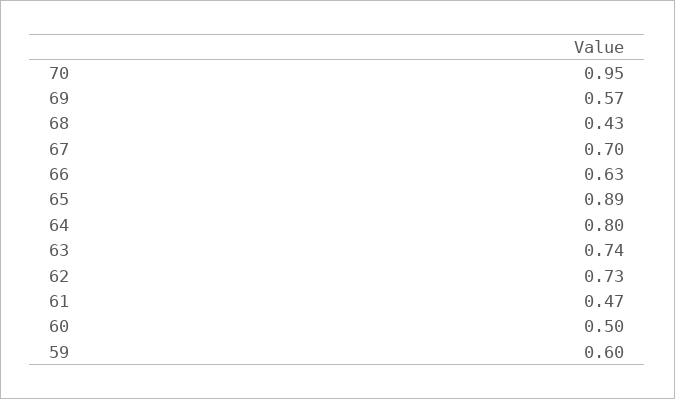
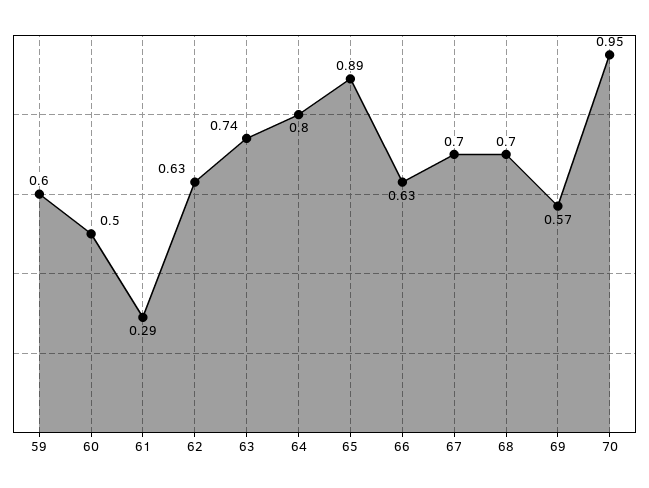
68: 0.43 -> 0.7
62: 0.73 -> 0.63
61: 0.47 -> 0.29

